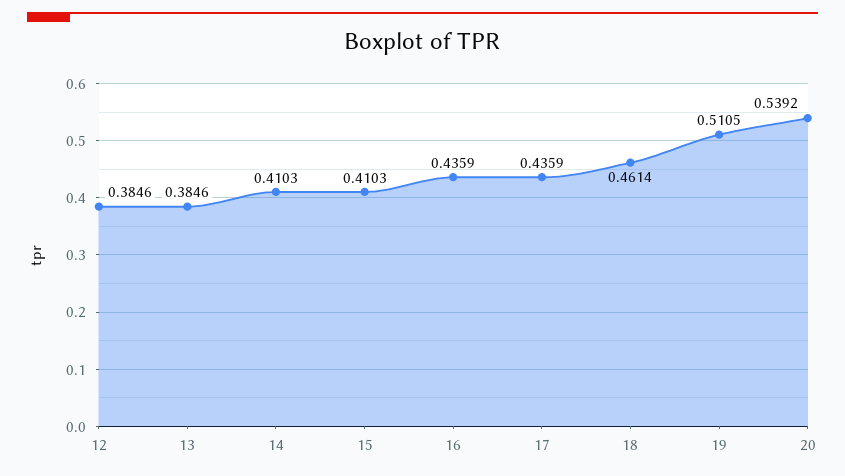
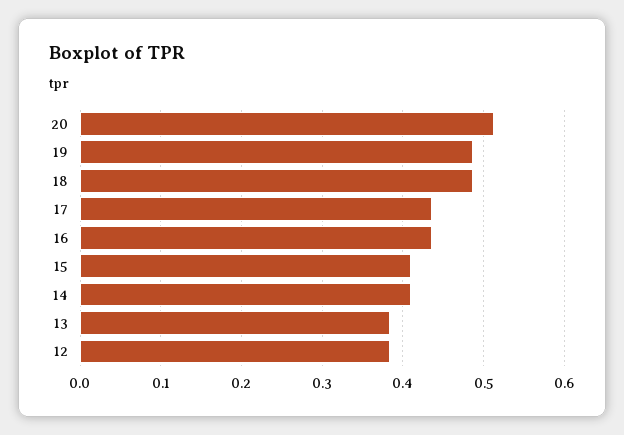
18: 0.4614 -> 0.49
19: 0.5105 -> 0.49
20: 0.5392 -> 0.51

